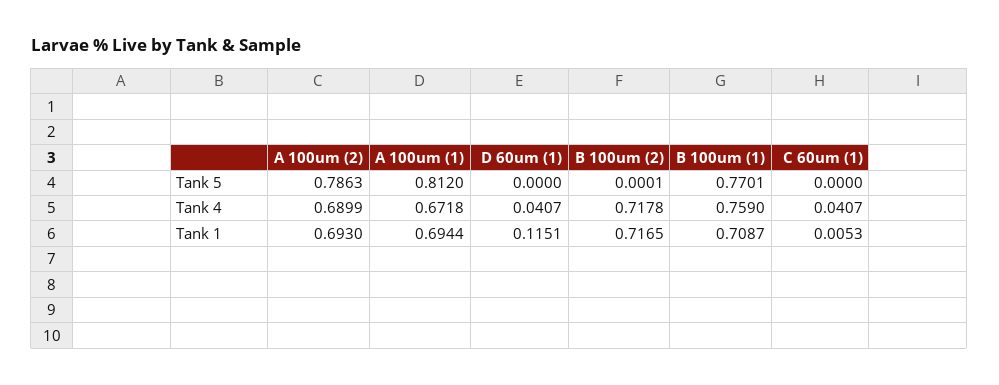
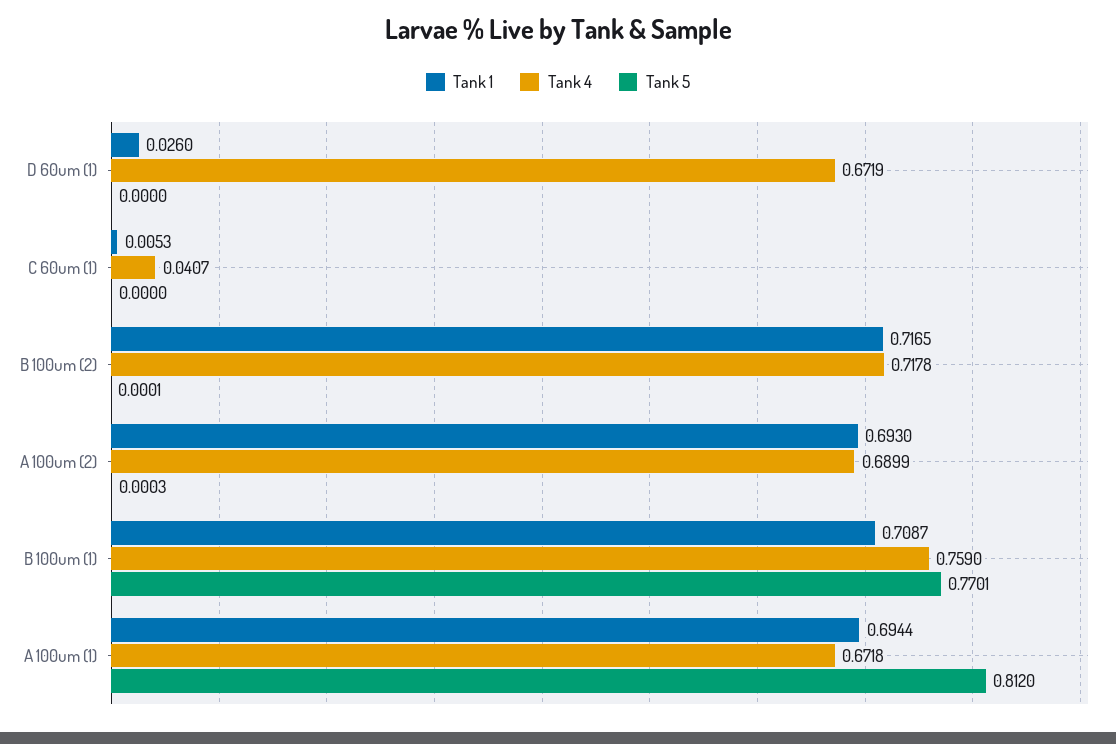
Tank 5, A 100um (2): 0.7863 -> 0.0003
Tank 4, D 60um (1): 0.0407 -> 0.6719
Tank 1, D 60um (1): 0.1151 -> 0.026

